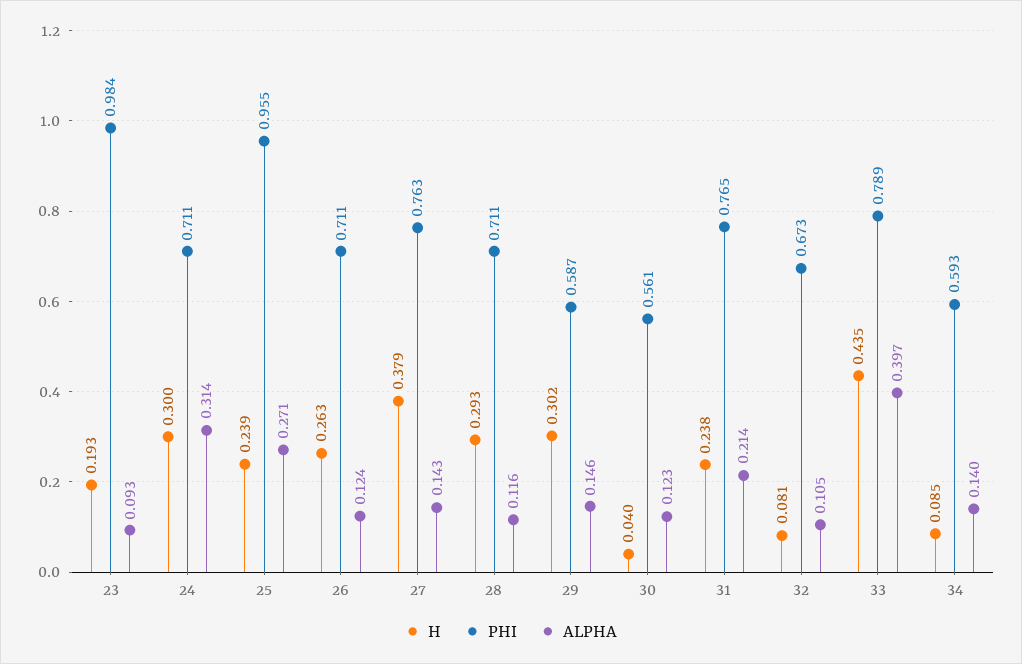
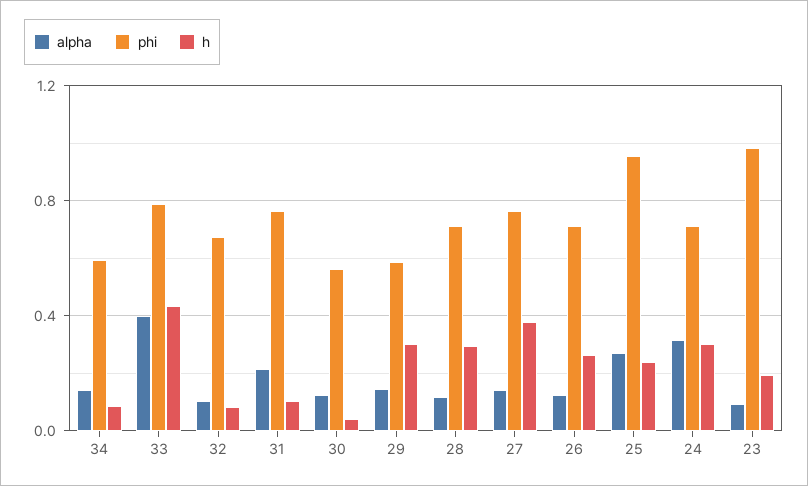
H, 31: 0.238 -> 0.1

